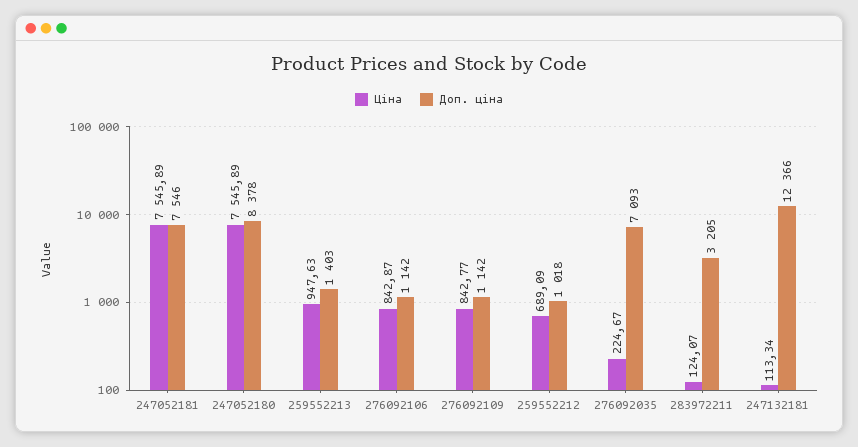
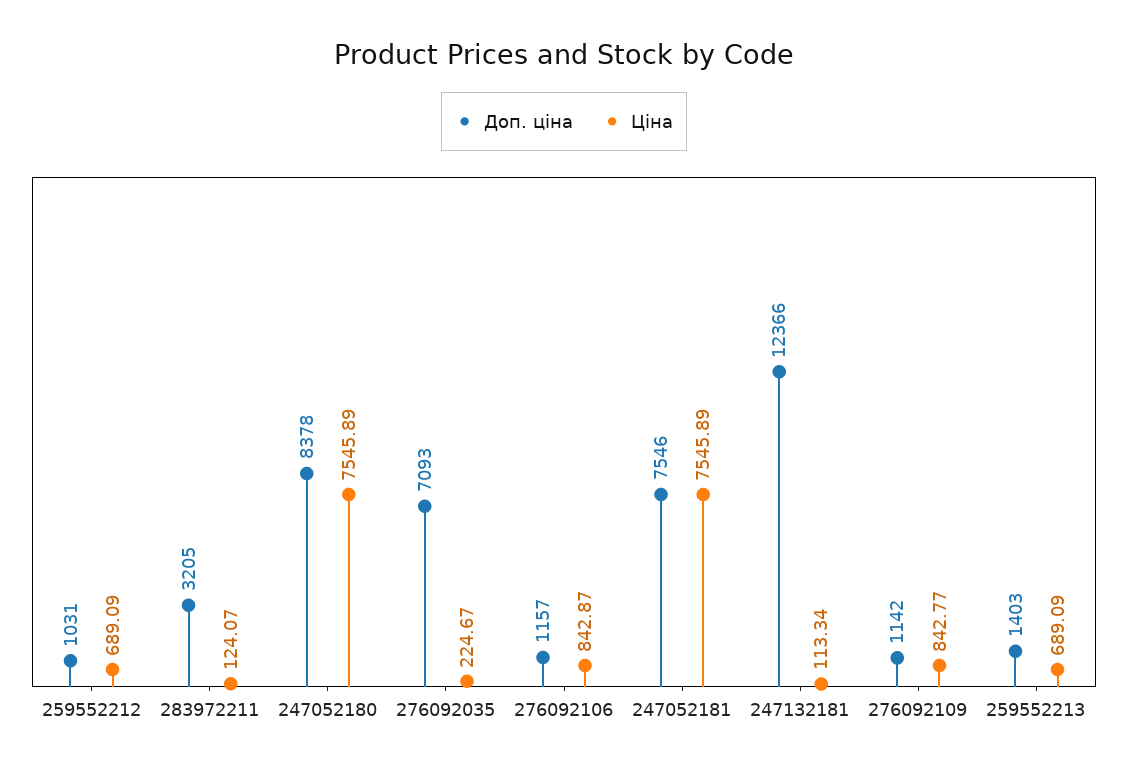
Ціна, 259552213: 947.63 -> 689.09
Доп. ціна, 276092106: 1142 -> 1157
Доп. ціна, 259552212: 1018 -> 1031

